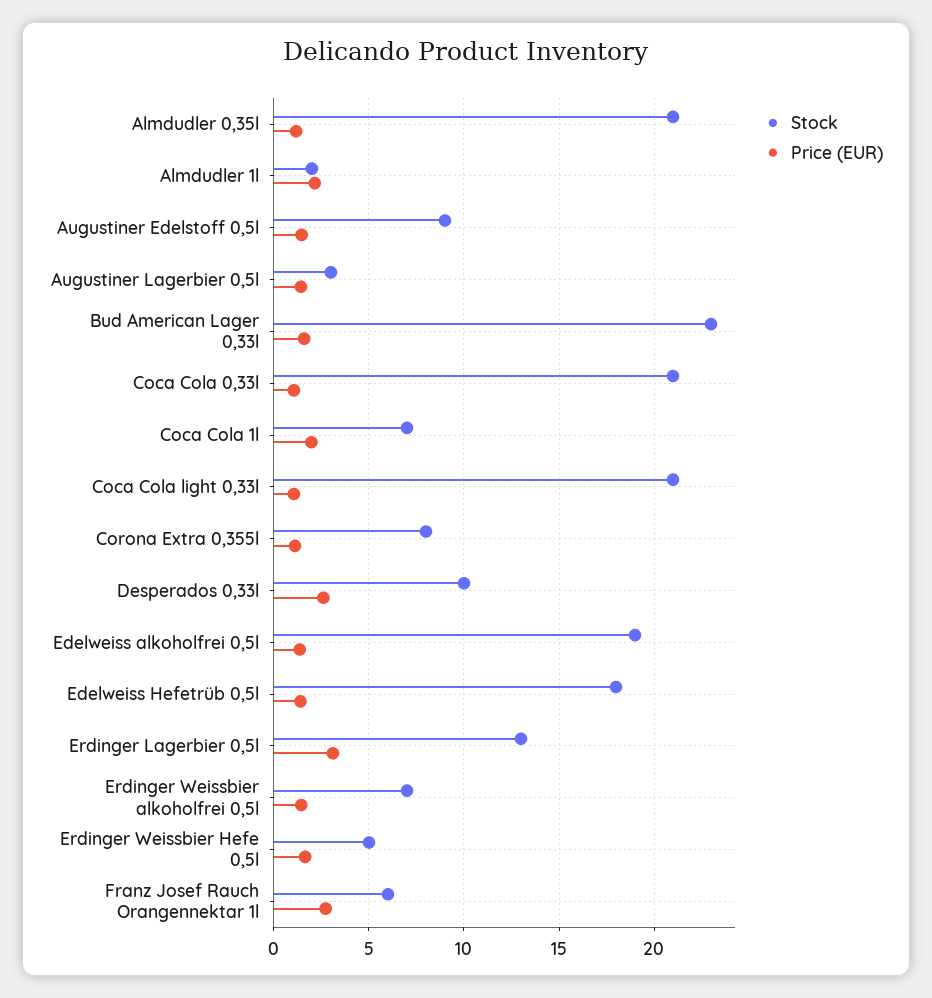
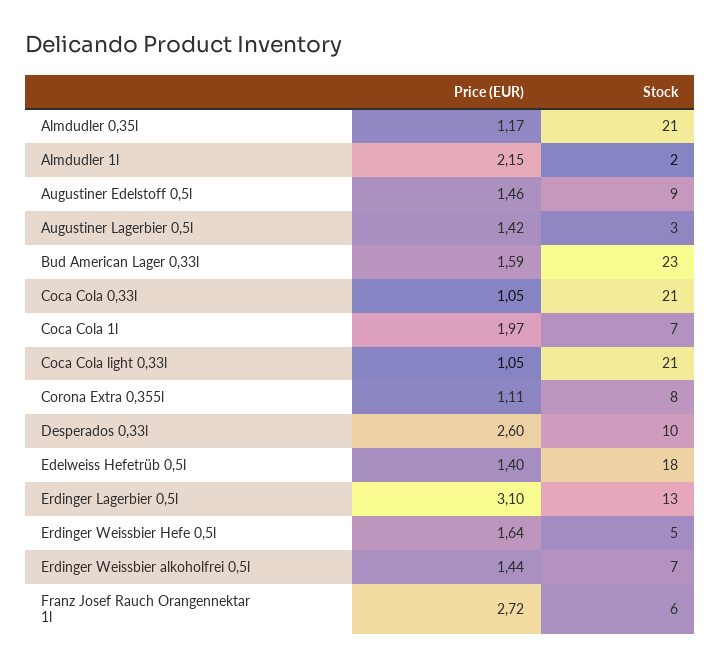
Stock, Edelweiss alkoholfrei 0,5l: 19 -> none
Price (EUR), Edelweiss alkoholfrei 0,5l: 1.5 -> none

